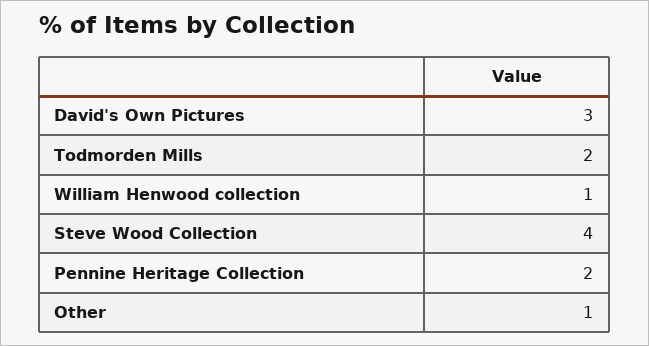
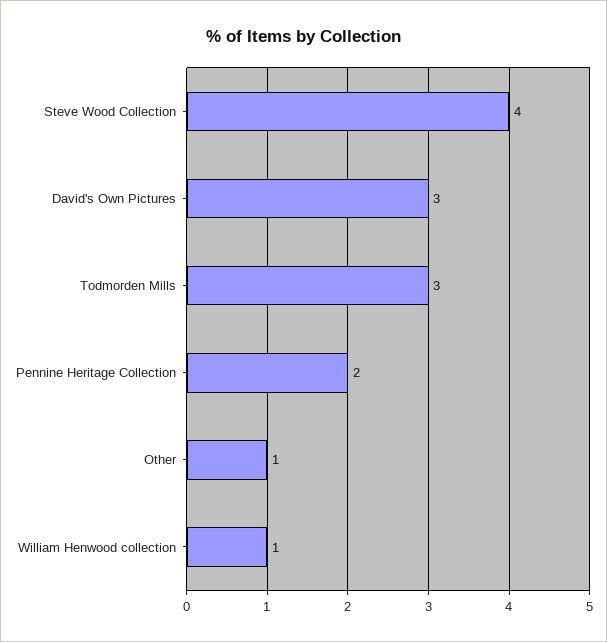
Todmorden Mills: 2 -> 3

